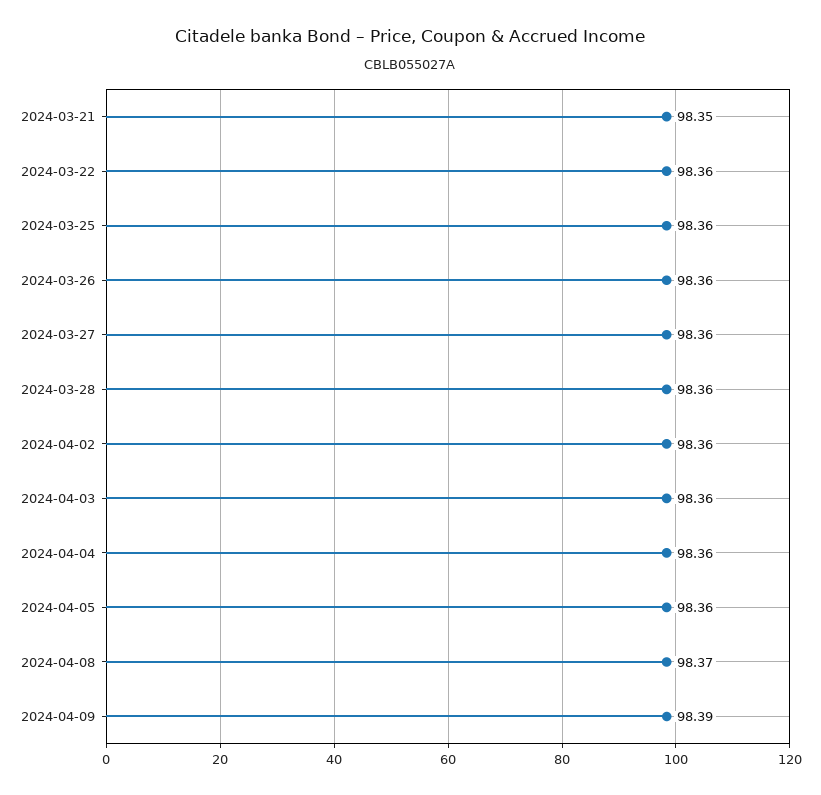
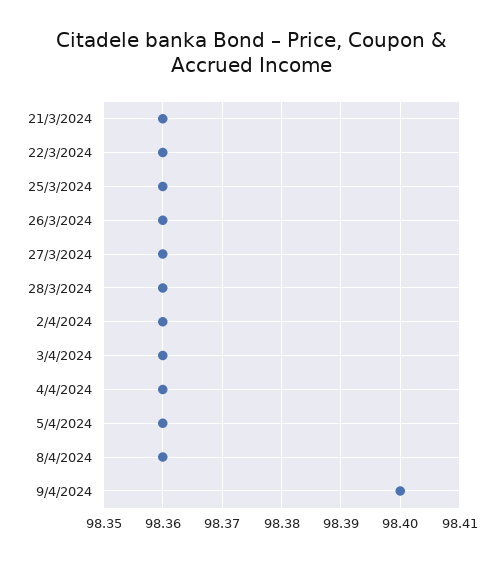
2024-03-21: 98.35 -> 98.36
2024-04-08: 98.37 -> 98.36
2024-04-09: 98.39 -> 98.4

